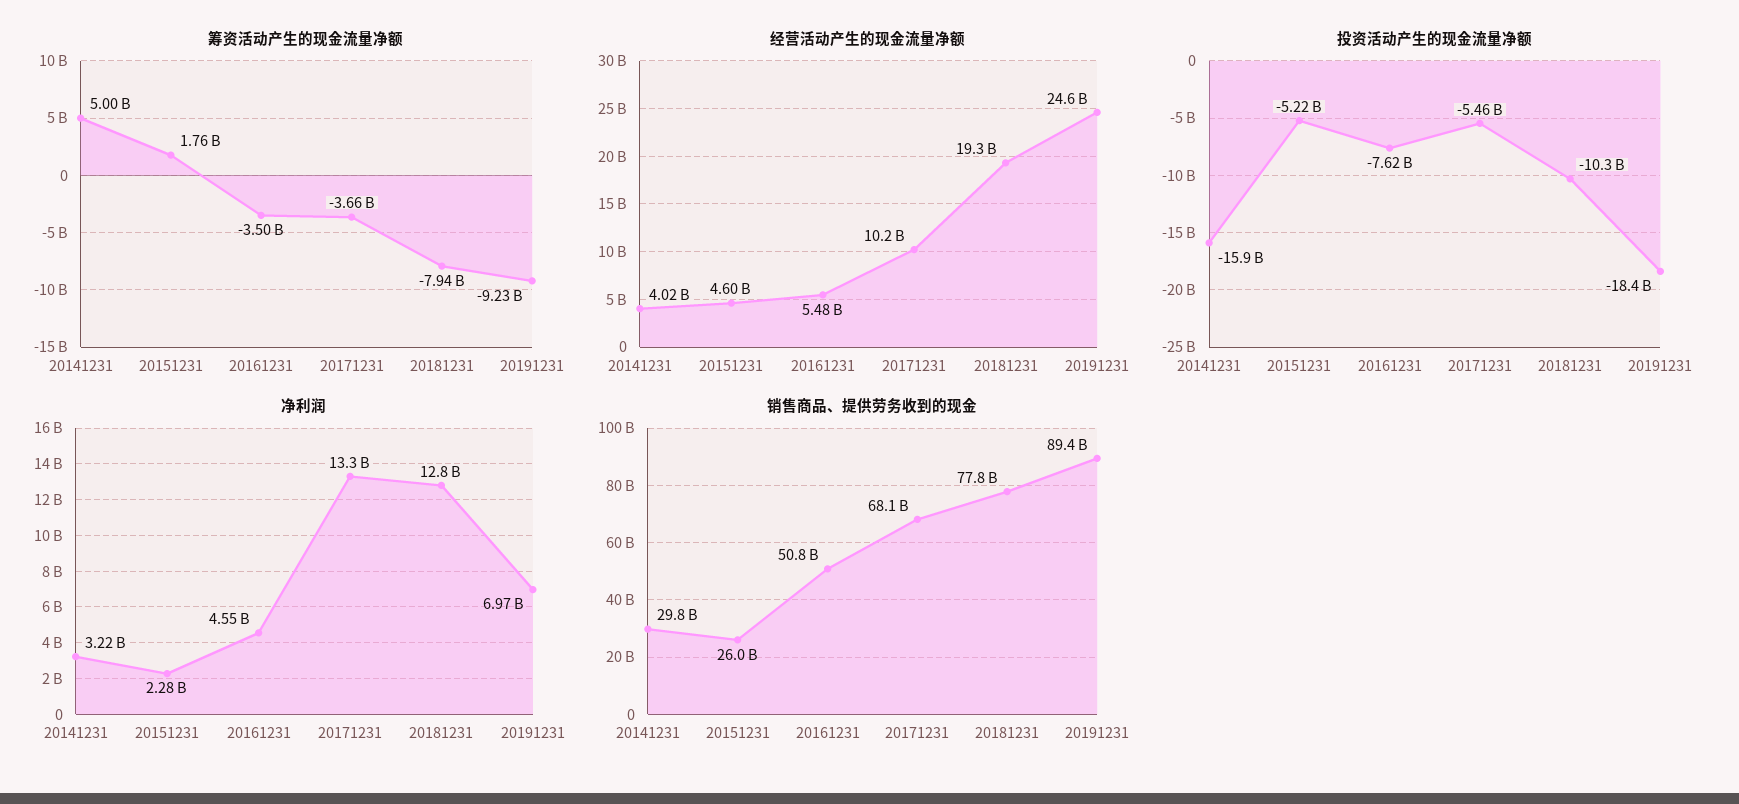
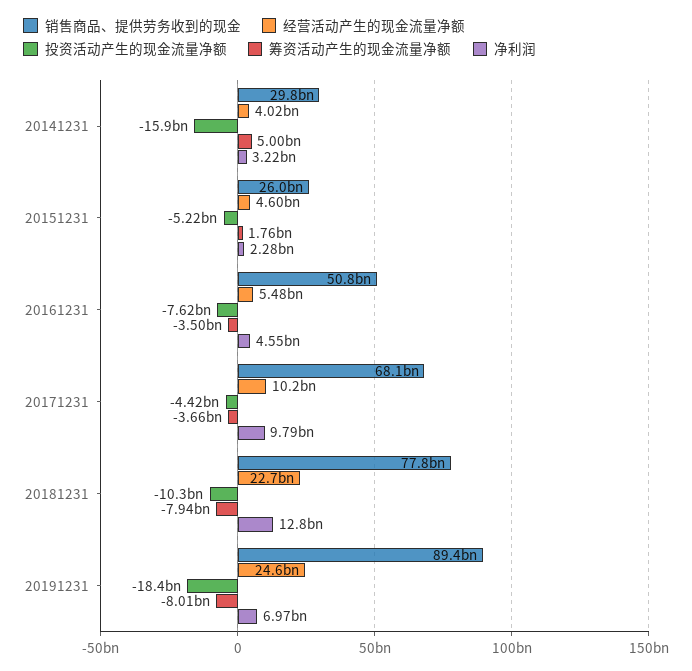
筹资活动产生的现金流量净额, 20191231: -9230000000 -> -8010000000
经营活动产生的现金流量净额, 20181231: 19300000000 -> 22700000000
投资活动产生的现金流量净额, 20171231: -5460000000 -> -4420000000
净利润, 20171231: 13300000000 -> 9790000000

